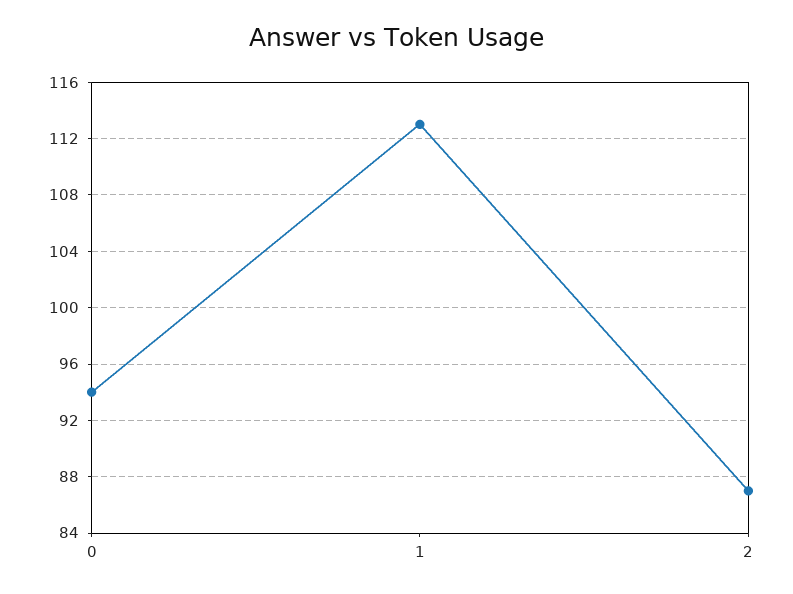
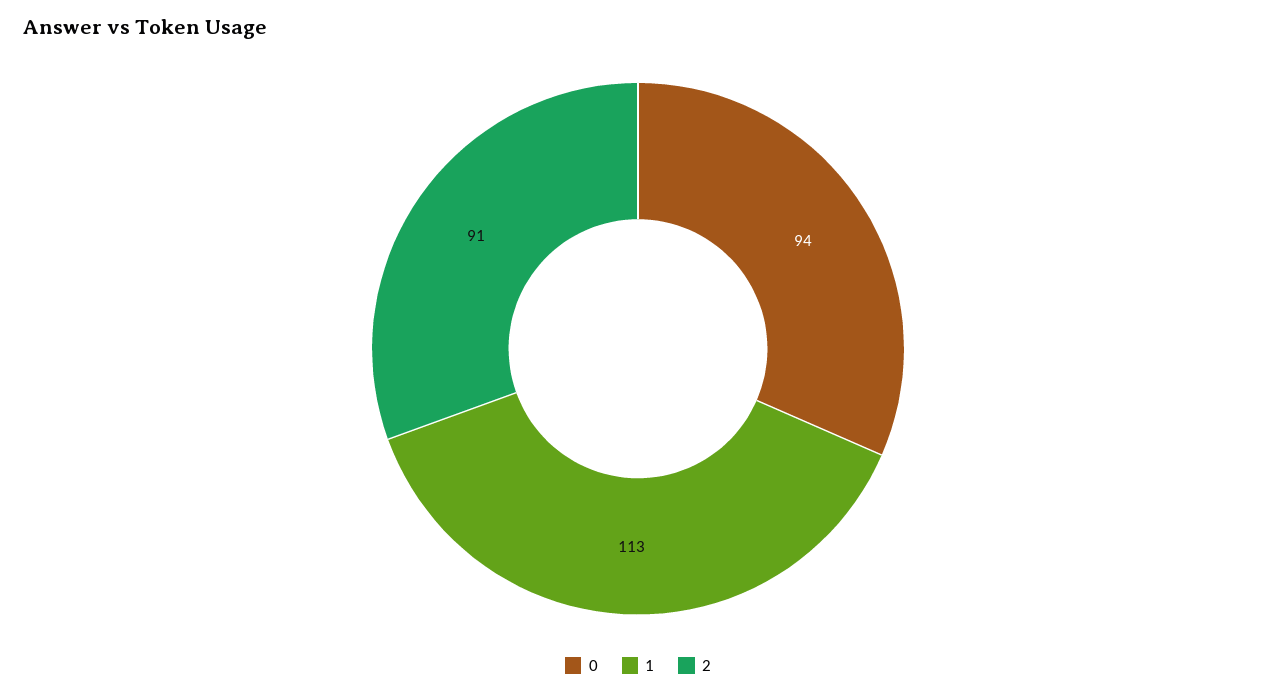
2: 87 -> 91

